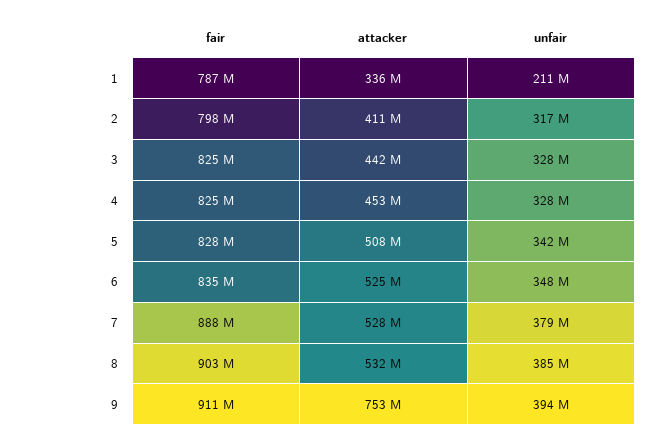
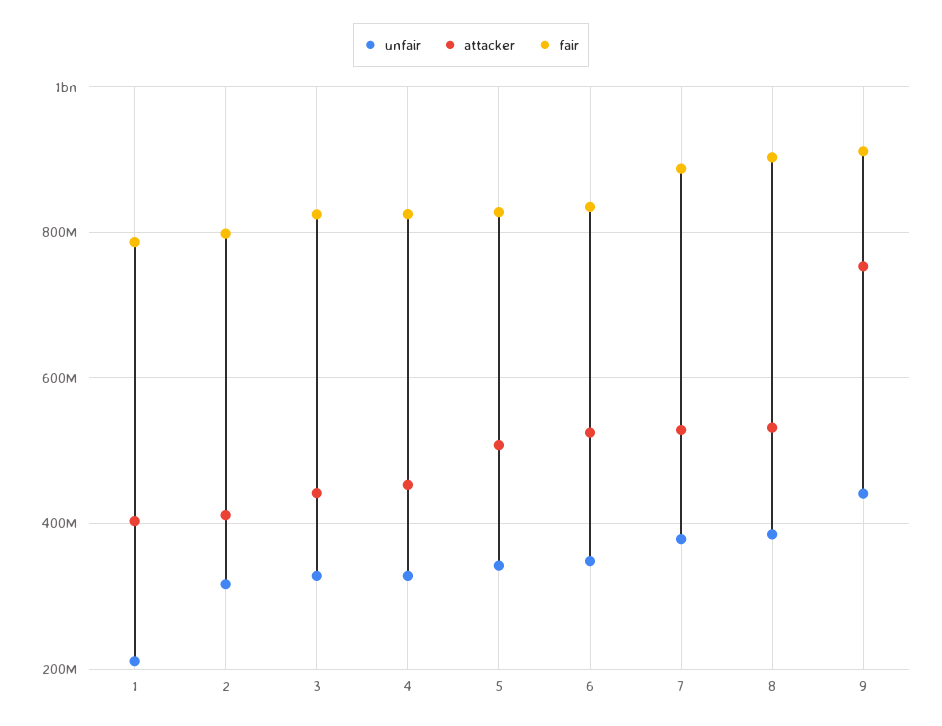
attacker, 1: 336000000 -> 400000000
unfair, 9: 394000000 -> 440000000

